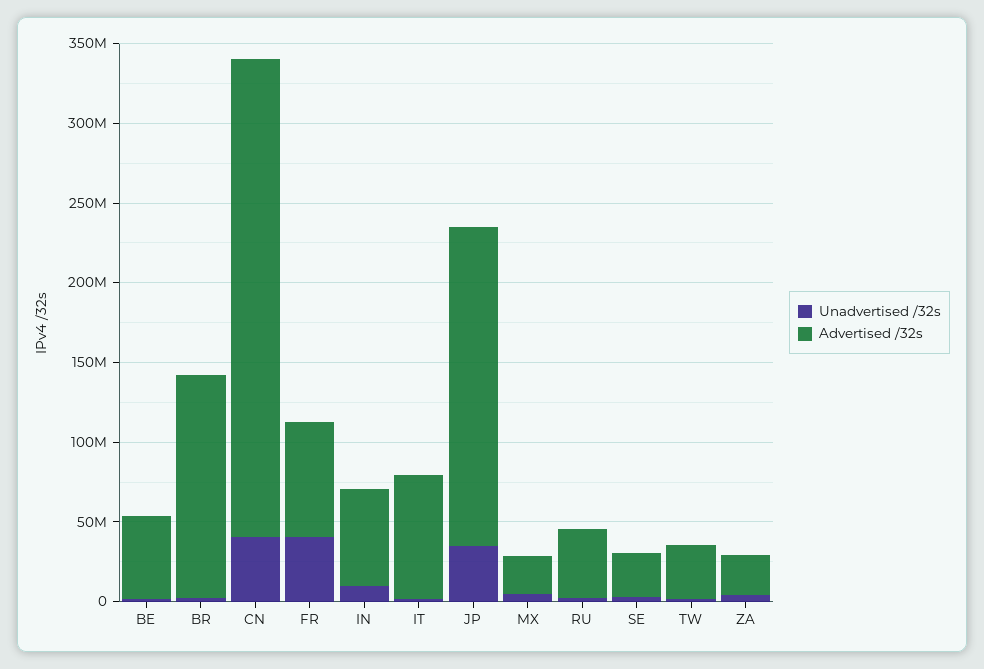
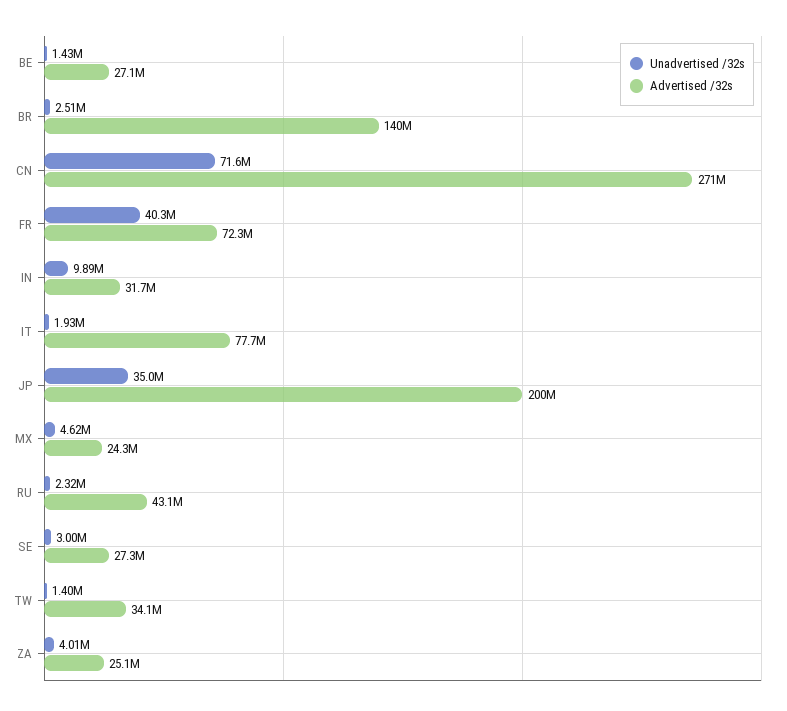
Advertised /32s, BE: 50000000 -> 27100000
Unadvertised /32s, CN: 40000000 -> 71600000
Advertised /32s, CN: 300000000 -> 271000000
Advertised /32s, IN: 60000000 -> 31700000

